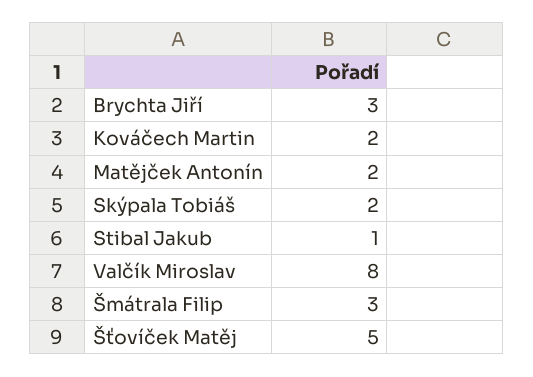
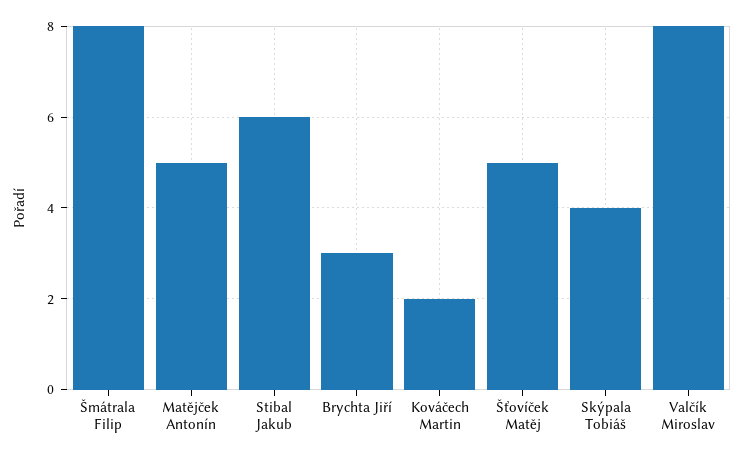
Matějček Antonín: 2 -> 5
Skýpala Tobiáš: 2 -> 4
Stibal Jakub: 1 -> 6
Šmátrala Filip: 3 -> 8

